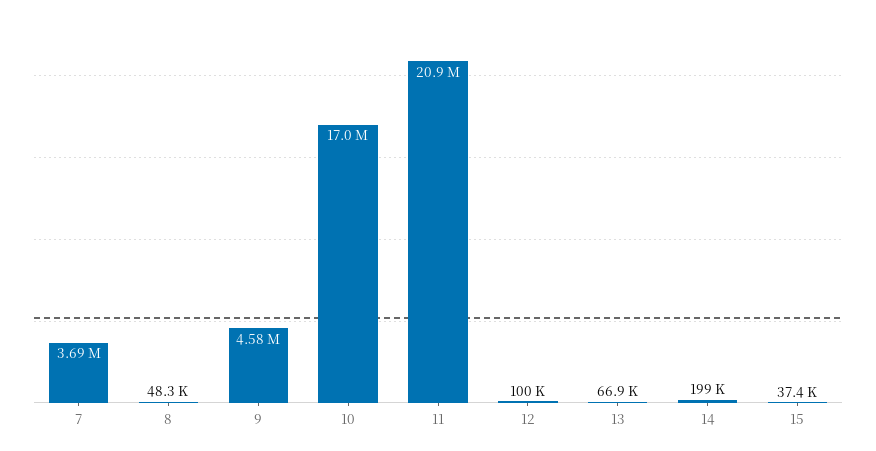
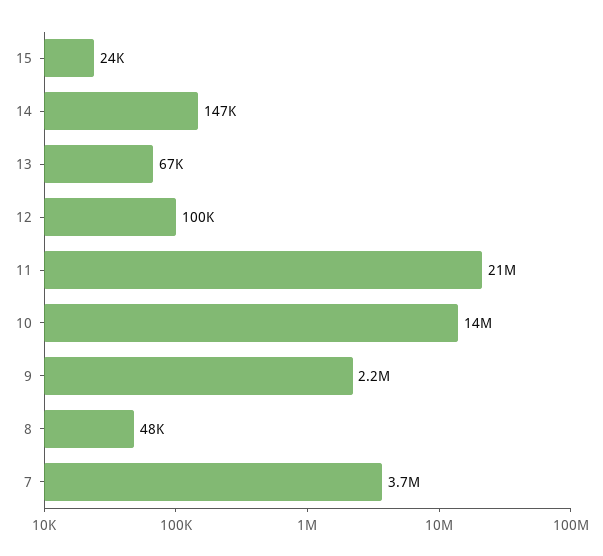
9: 4580000 -> 2200000
10: 17000000 -> 14000000
14: 199000 -> 147000
15: 37400 -> 24000

